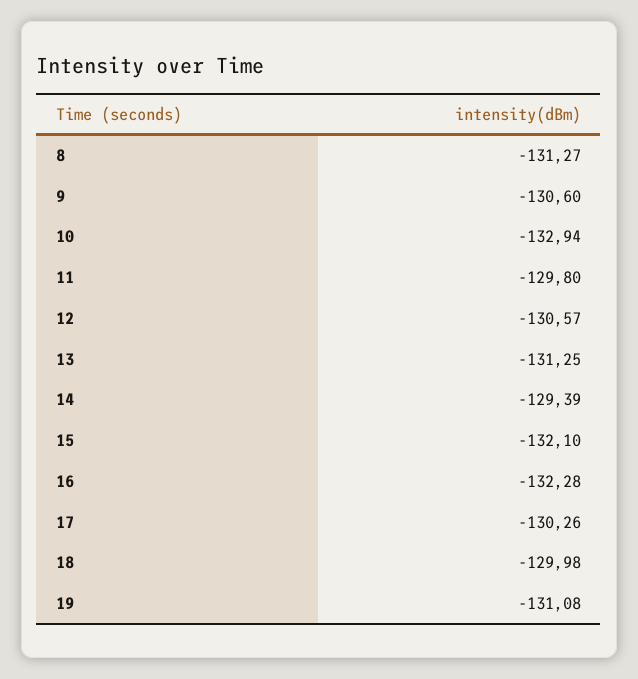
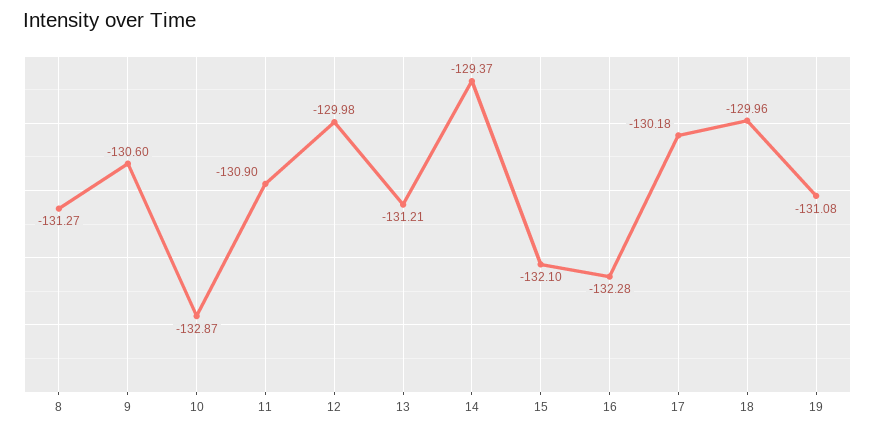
10: -132.94 -> -132.87
11: -129.8 -> -130.9
12: -130.57 -> -129.98
13: -131.25 -> -131.21
14: -129.39 -> -129.37
17: -130.26 -> -130.18
18: -129.98 -> -129.96

